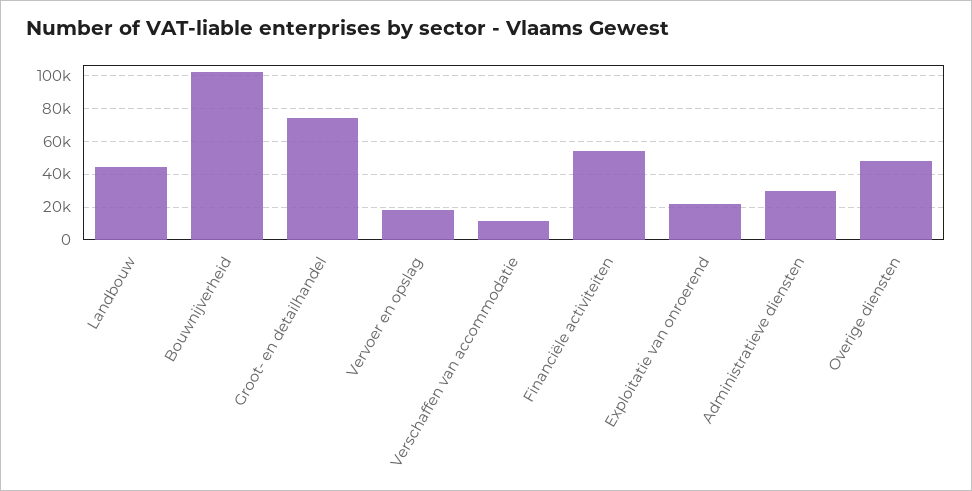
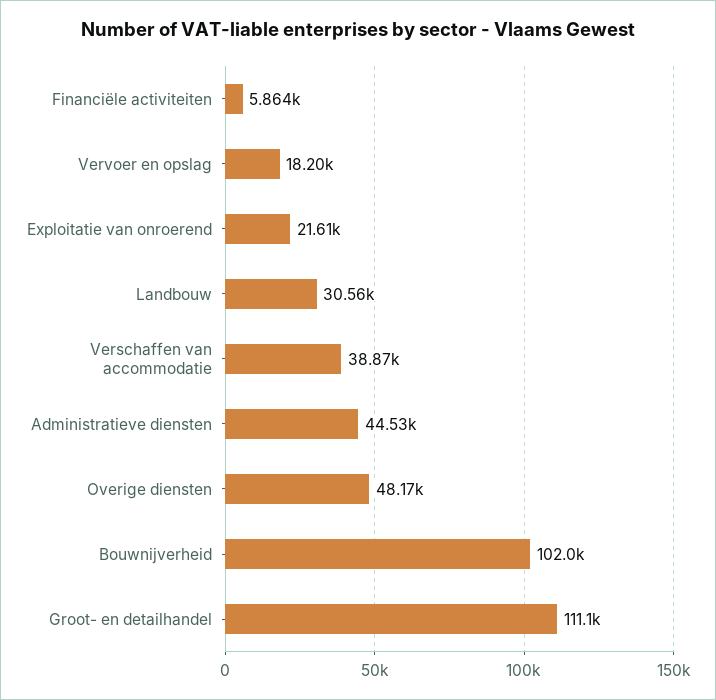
Landbouw: 45000 -> 30560
Groot- en detailhandel: 75000 -> 111100
Verschaffen van accommodatie: 10000 -> 38870
Financiële activiteiten: 55000 -> 5864
Administratieve diensten: 30000 -> 44530

